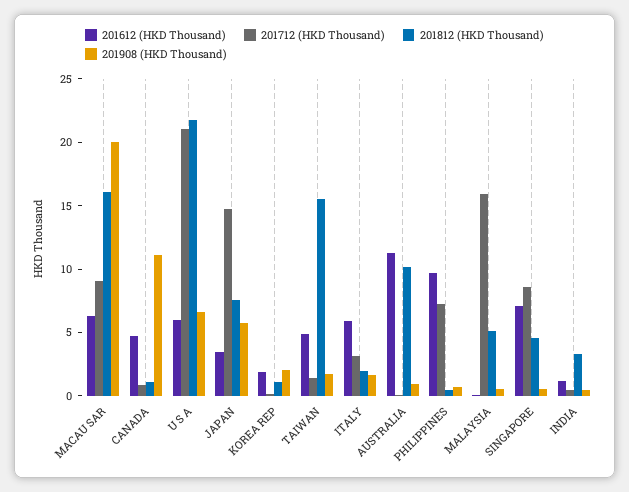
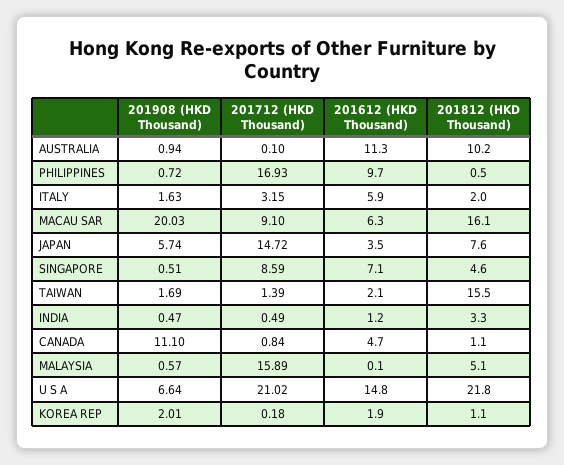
201612 (HKD Thousand), U S A: 6 -> 14.8
201612 (HKD Thousand), TAIWAN: 5 -> 2.1
201712 (HKD Thousand), PHILIPPINES: 7 -> 16.93

